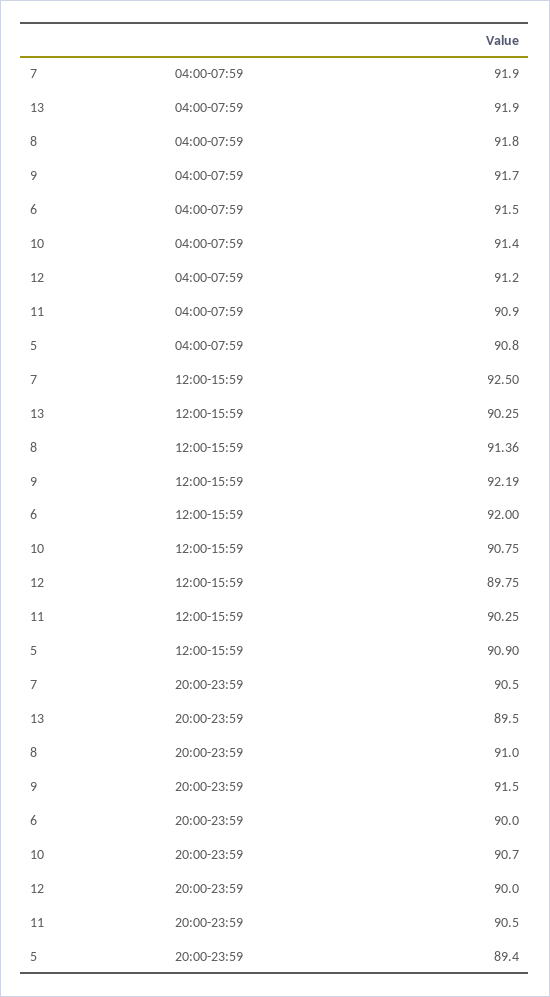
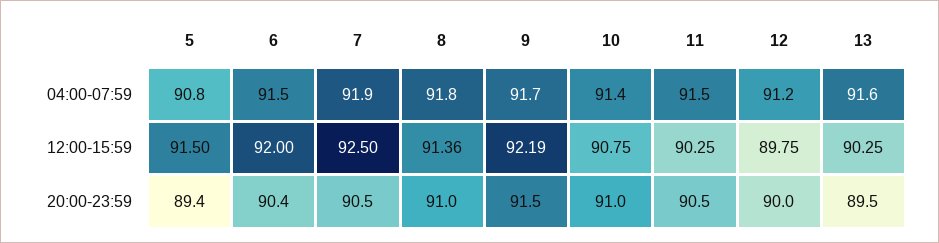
13, 04:00-07:59: 91.9 -> 91.6
11, 04:00-07:59: 90.9 -> 91.5
5, 12:00-15:59: 90.9 -> 91.5
6, 20:00-23:59: 90 -> 90.4
10, 20:00-23:59: 90.7 -> 91

